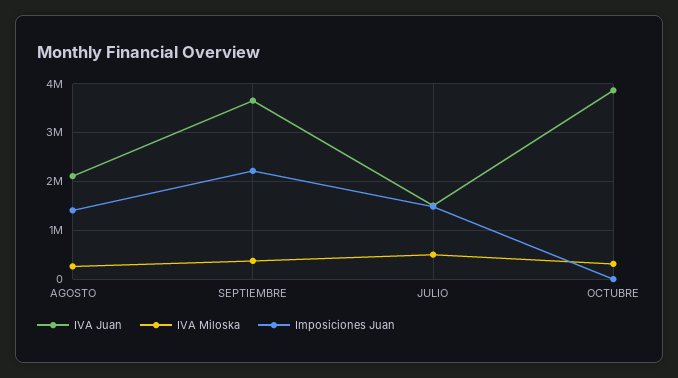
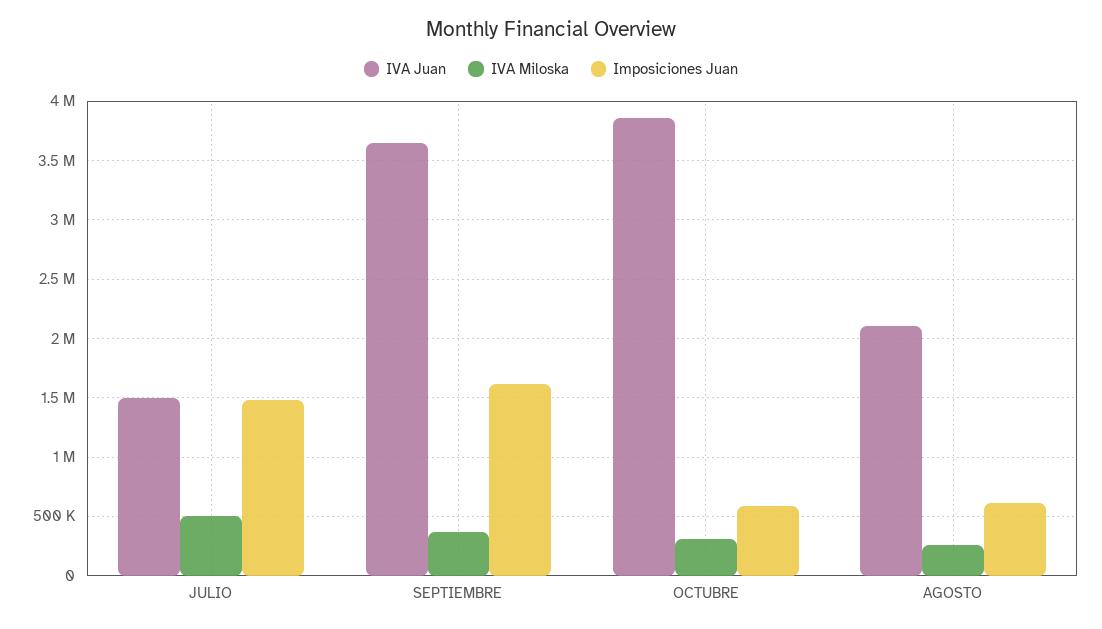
Imposiciones Juan, AGOSTO: 1400000 -> 600000
Imposiciones Juan, SEPTIEMBRE: 2200000 -> 1600000
Imposiciones Juan, OCTUBRE: 0 -> 600000

